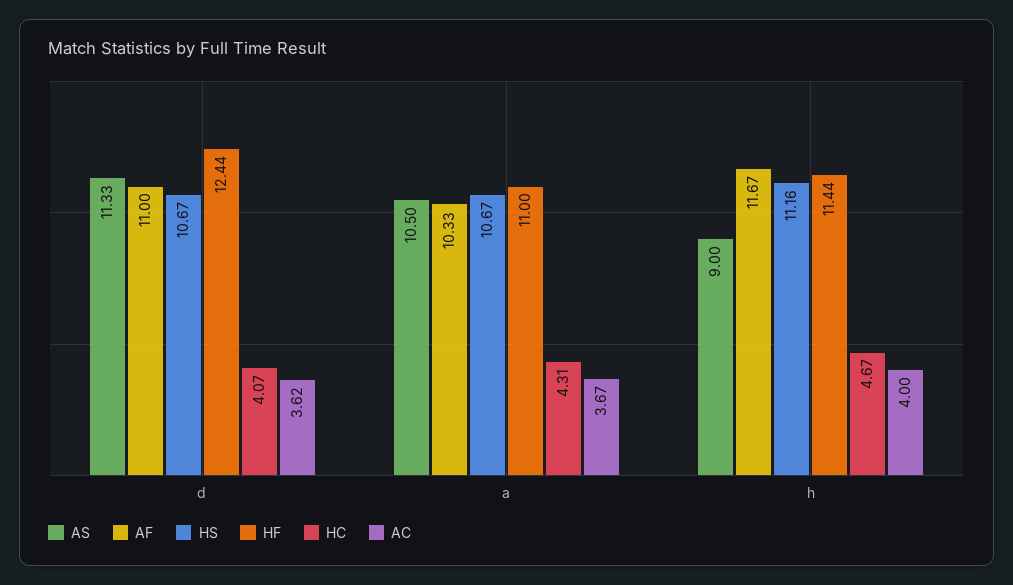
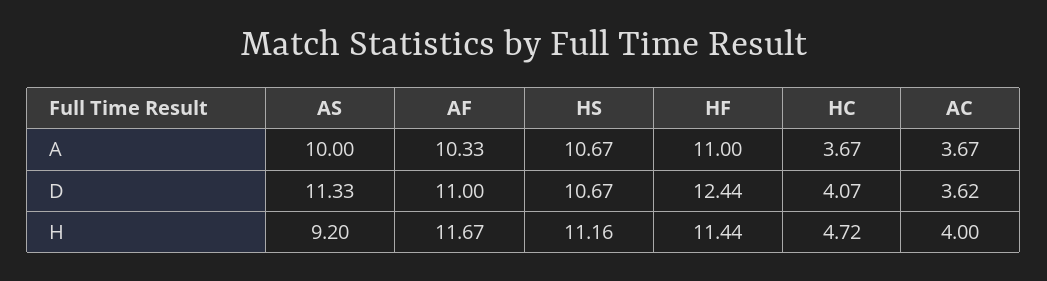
AS, a: 10.5 -> 10
HC, a: 4.31 -> 3.67
AS, h: 9 -> 9.2
HC, h: 4.67 -> 4.72

